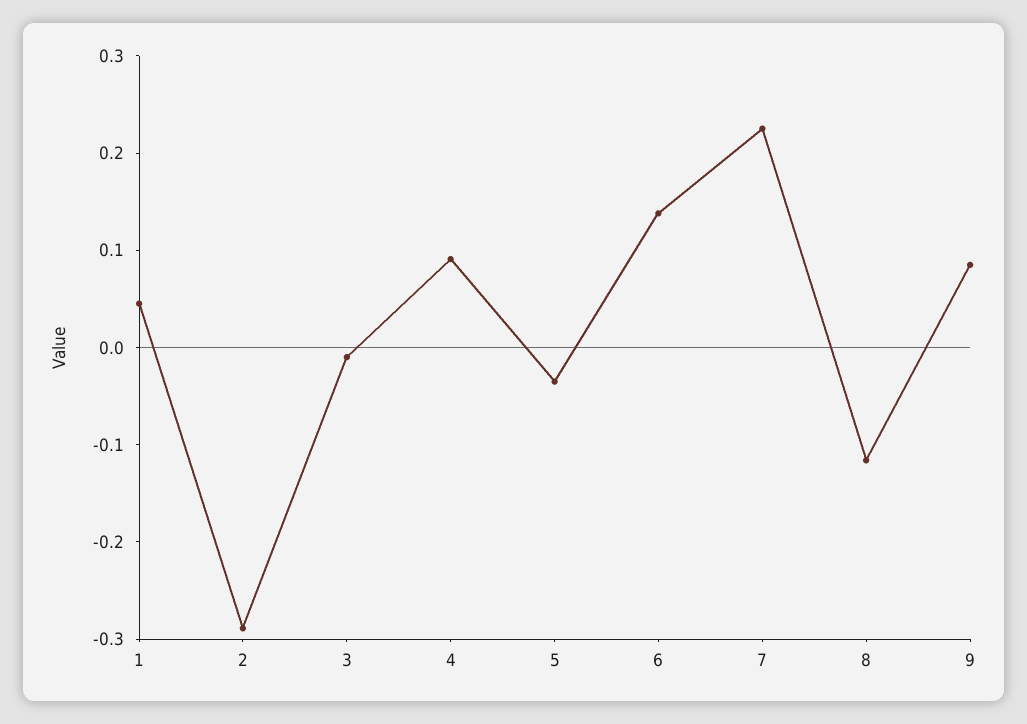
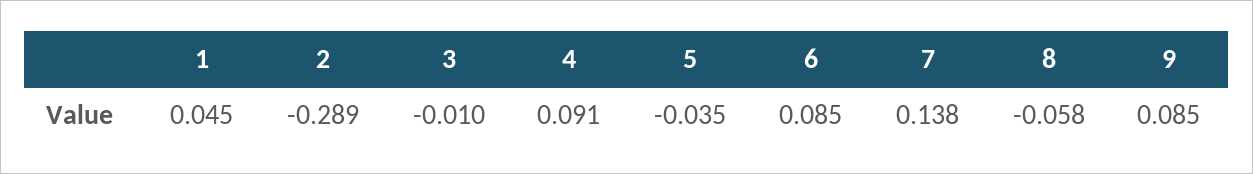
6: 0.14 -> 0.085
7: 0.22 -> 0.138
8: -0.12 -> -0.058

